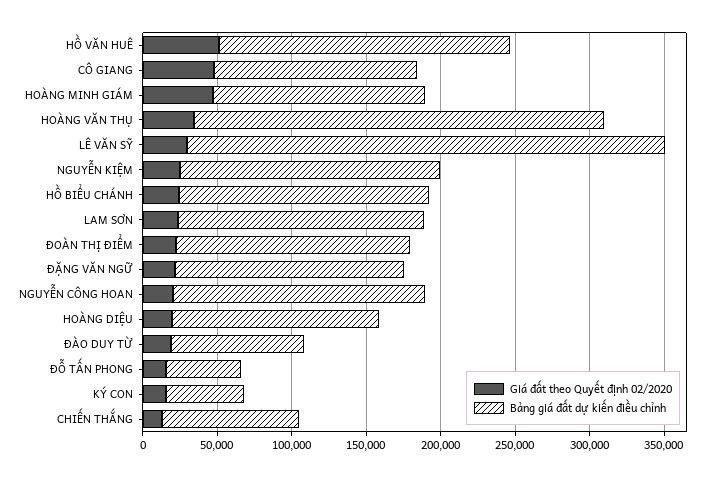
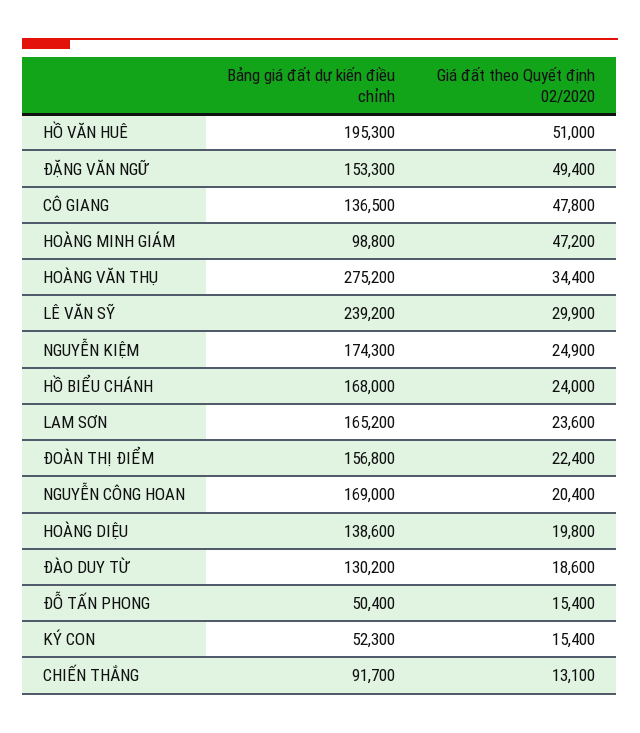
Bảng giá đất dự kiến điều chỉnh, HOÀNG MINH GIÁM: 140000 -> 98800
Bảng giá đất dự kiến điều chỉnh, LÊ VĂN SỸ: 320000 -> 239200
Giá đất theo Quyết định 02/2020, ĐẶNG VĂN NGỮ: 20000 -> 49400
Bảng giá đất dự kiến điều chỉnh, ĐÀO DUY TỪ: 90000 -> 130200

